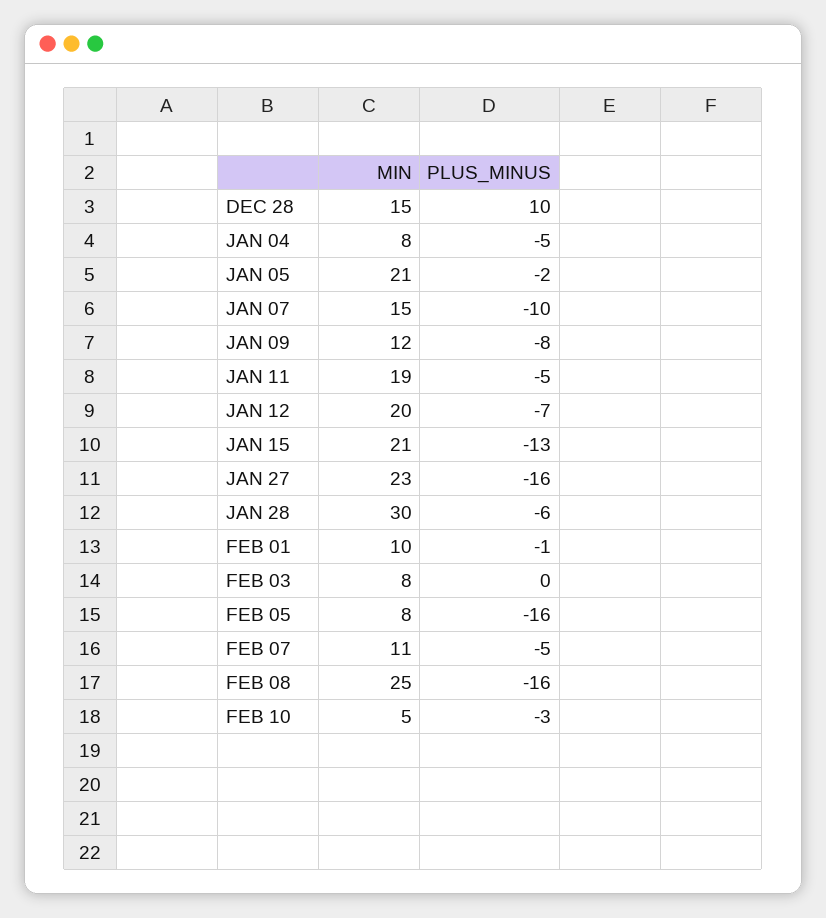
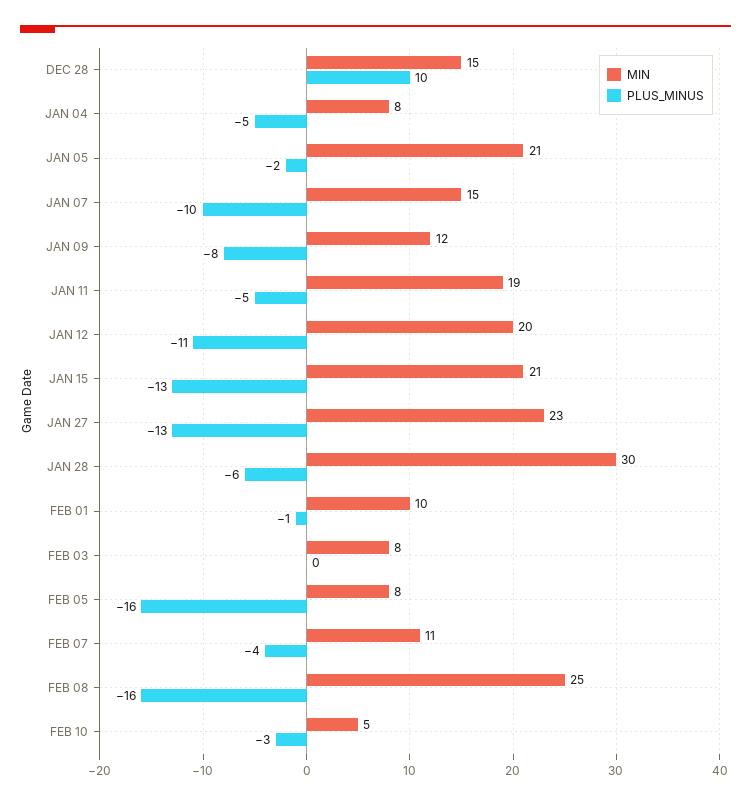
PLUS_MINUS, JAN 12: -7 -> -11
PLUS_MINUS, JAN 27: -16 -> -13
PLUS_MINUS, FEB 07: -5 -> -4

